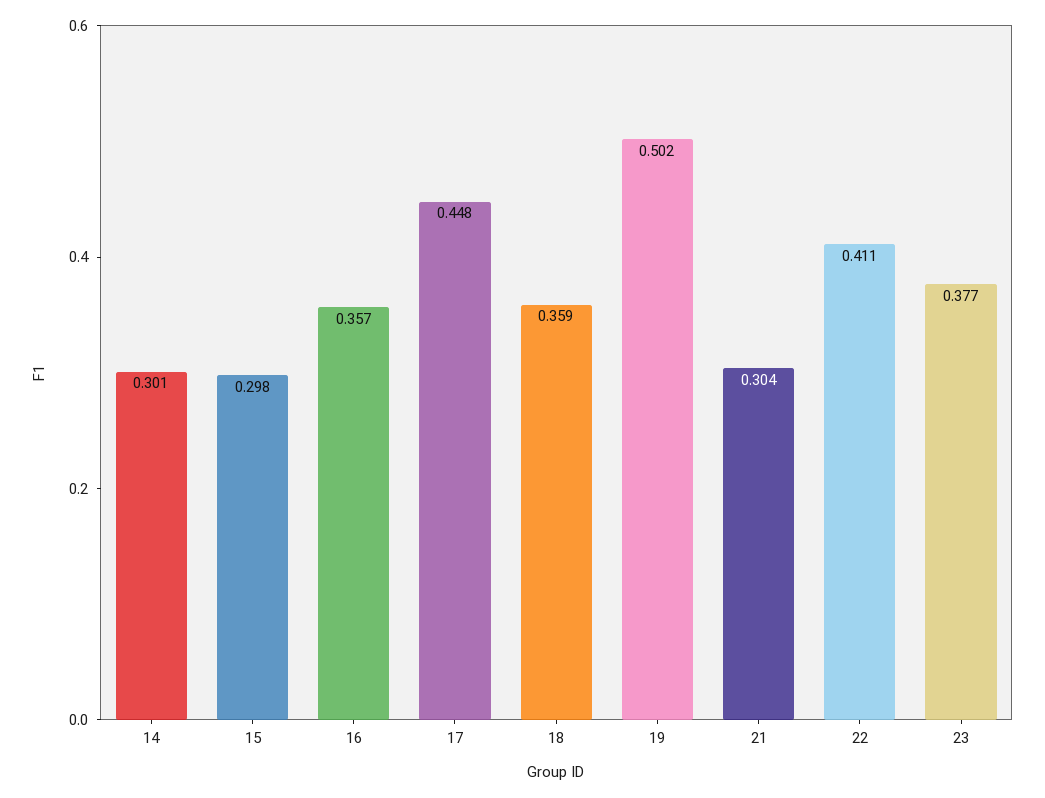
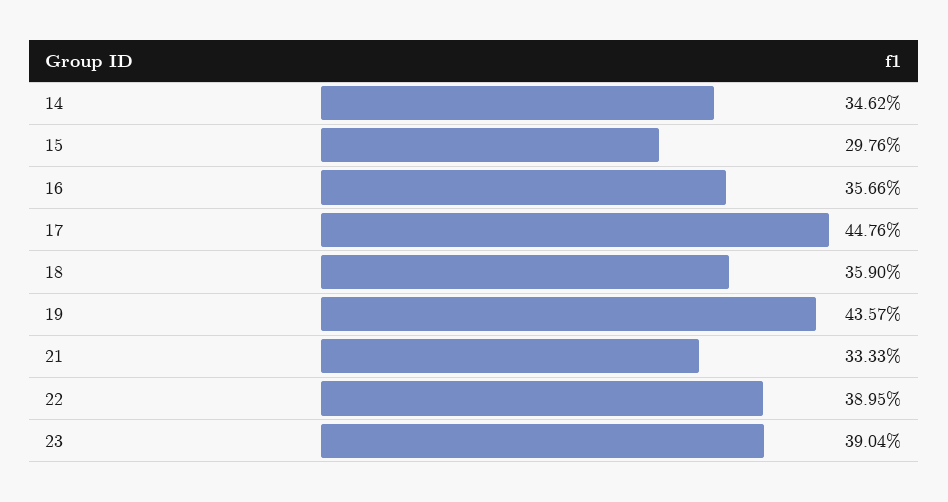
14: 0.301 -> 0.3462
19: 0.502 -> 0.4357
21: 0.304 -> 0.3333
22: 0.411 -> 0.3895
23: 0.377 -> 0.3904

